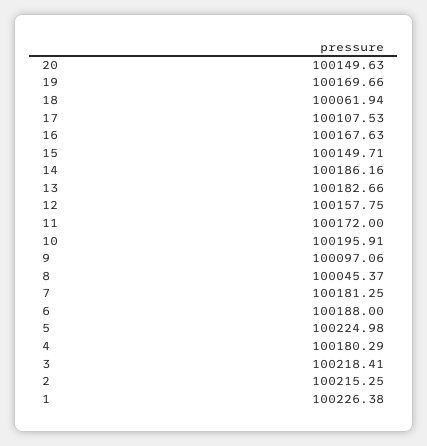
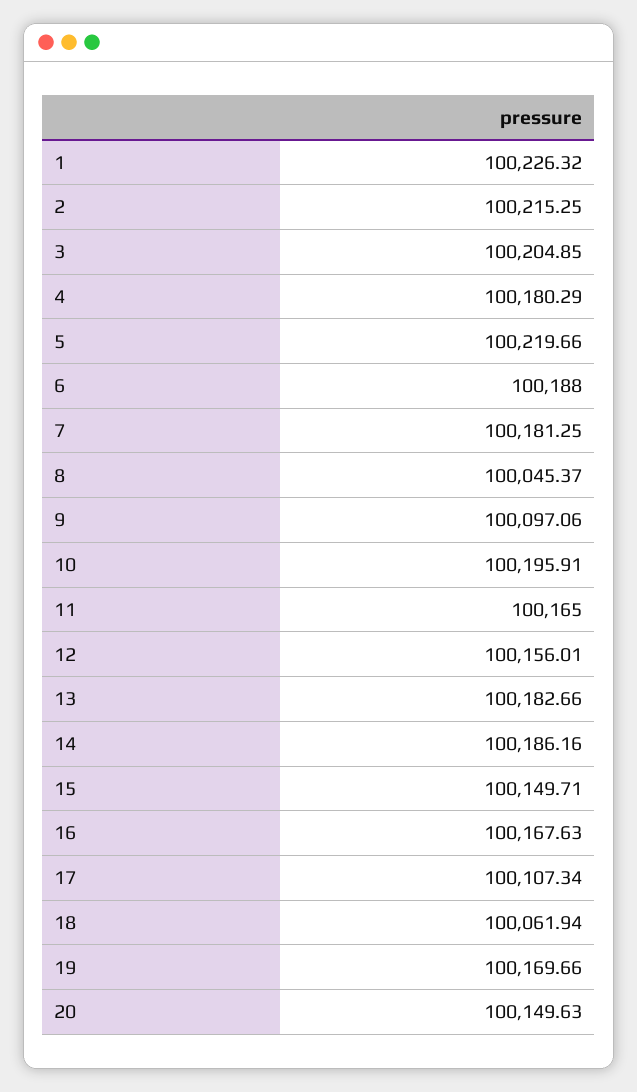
17: 100107.53 -> 100107.34
12: 100157.75 -> 100156.01
11: 100172 -> 100165
5: 100224.98 -> 100219.66
3: 100218.41 -> 100204.85
1: 100226.38 -> 100226.32

